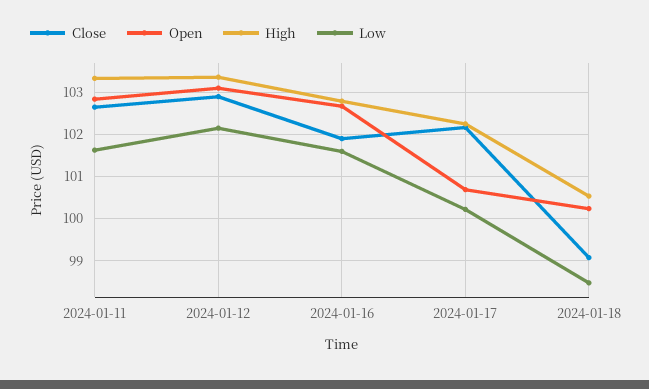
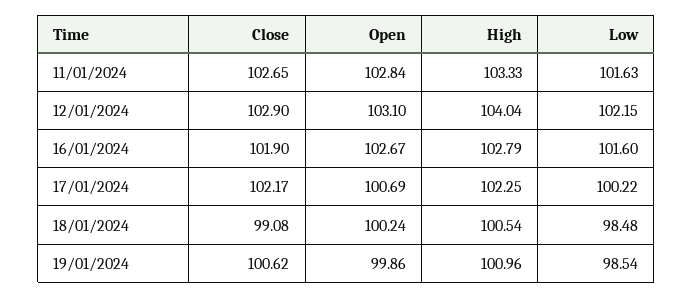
High, 2024-01-12: 103.4 -> 104.04
Close, 19/01/2024: none -> 100.62
Open, 19/01/2024: none -> 99.86
High, 19/01/2024: none -> 100.96
Low, 19/01/2024: none -> 98.54

